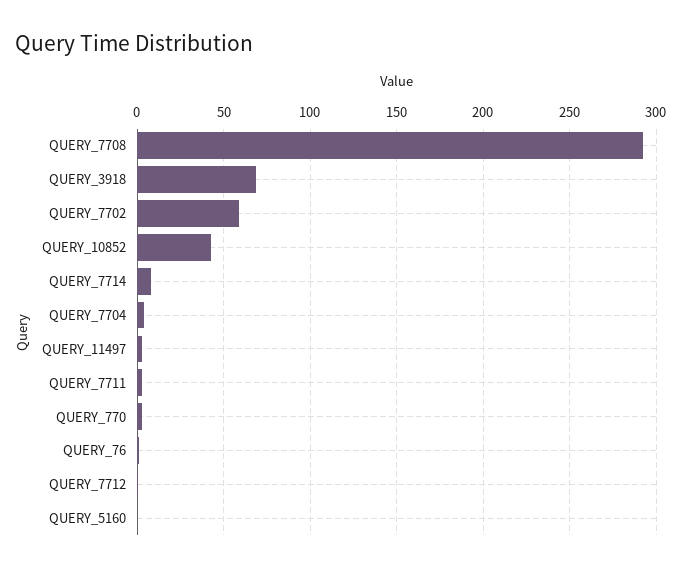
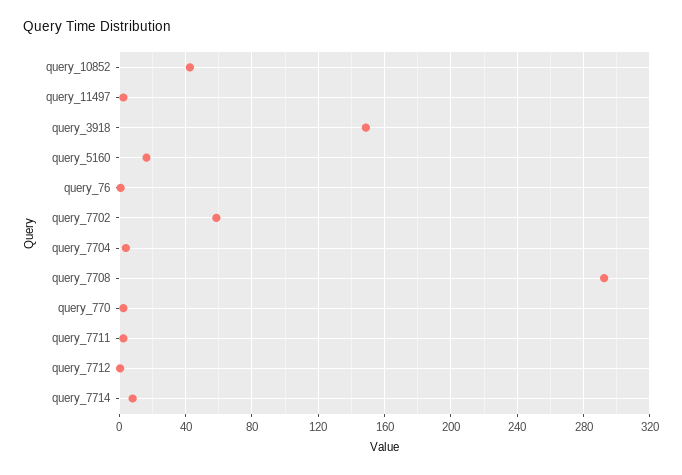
QUERY_3918: 70 -> 150
QUERY_5160: 0 -> 15

